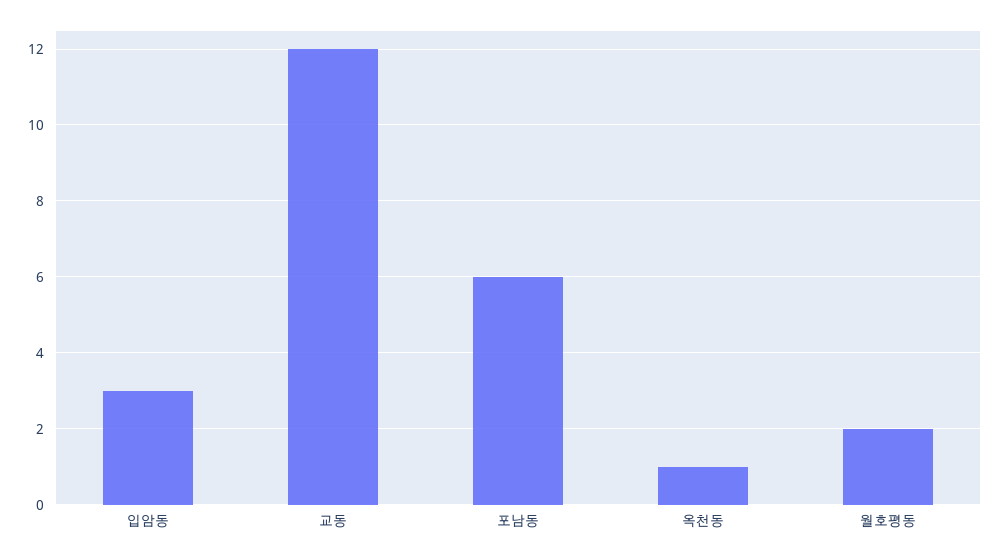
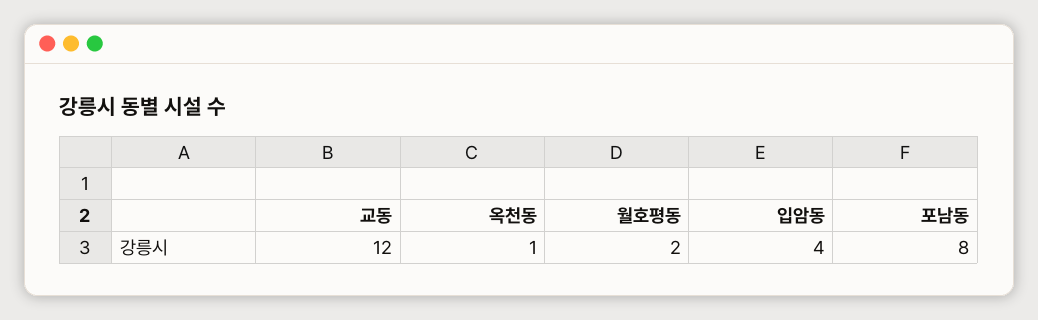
입암동: 3 -> 4
포남동: 6 -> 8

